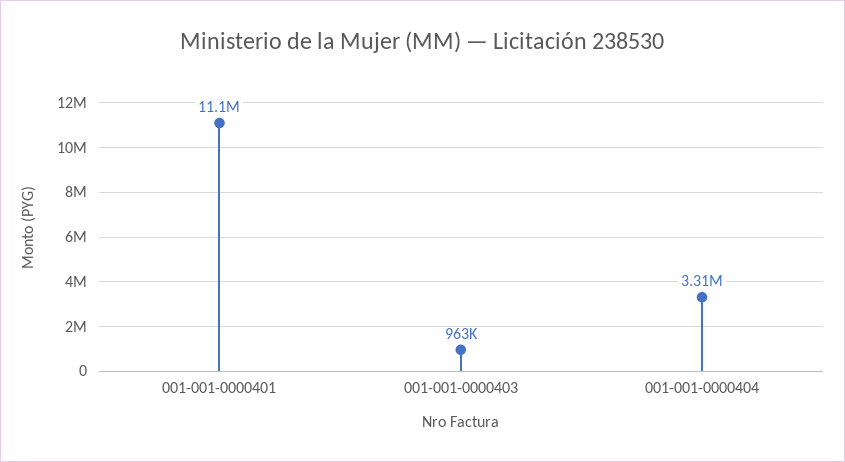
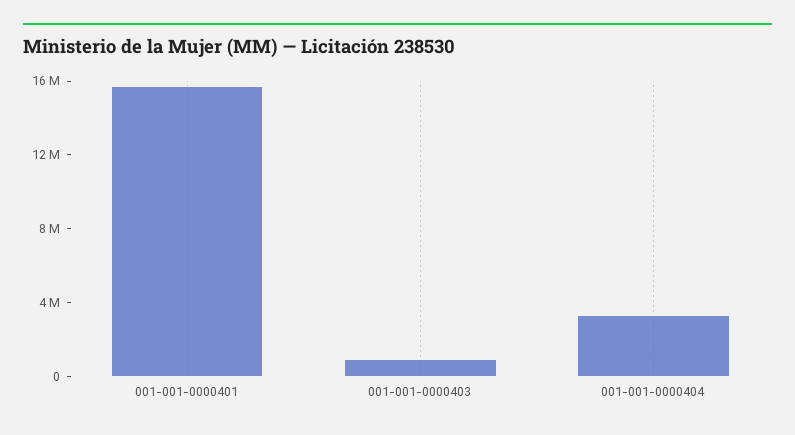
001-001-0000401: 11100000 -> 16000000

